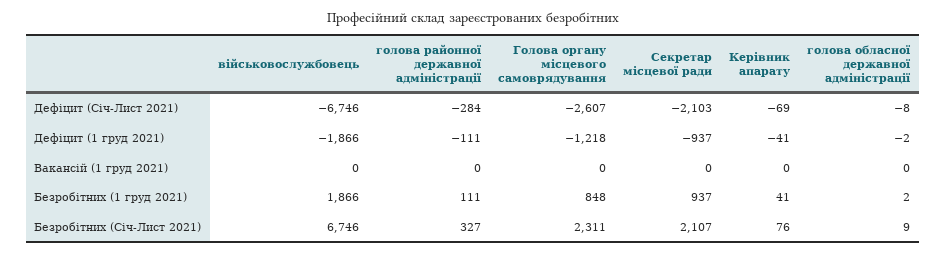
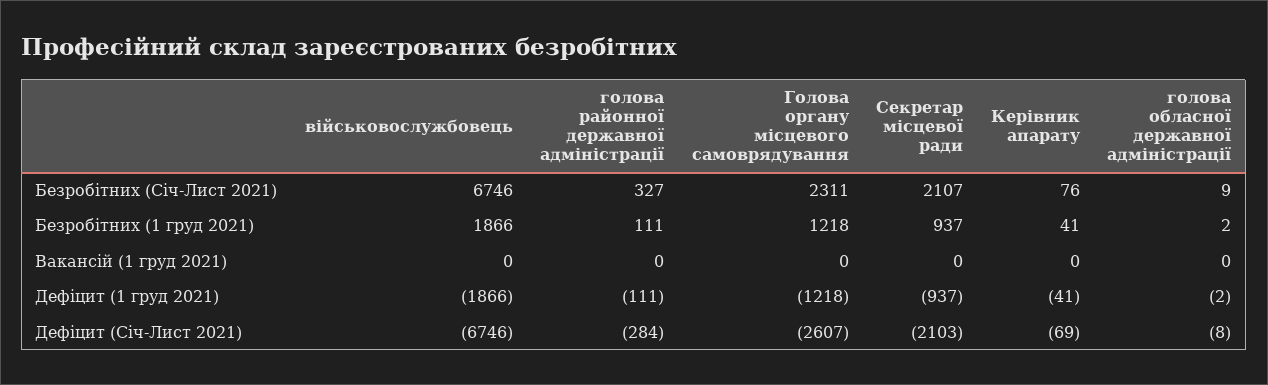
Голова органу місцевого самоврядування, Безробітних (1 груд 2021): 848 -> 1218

